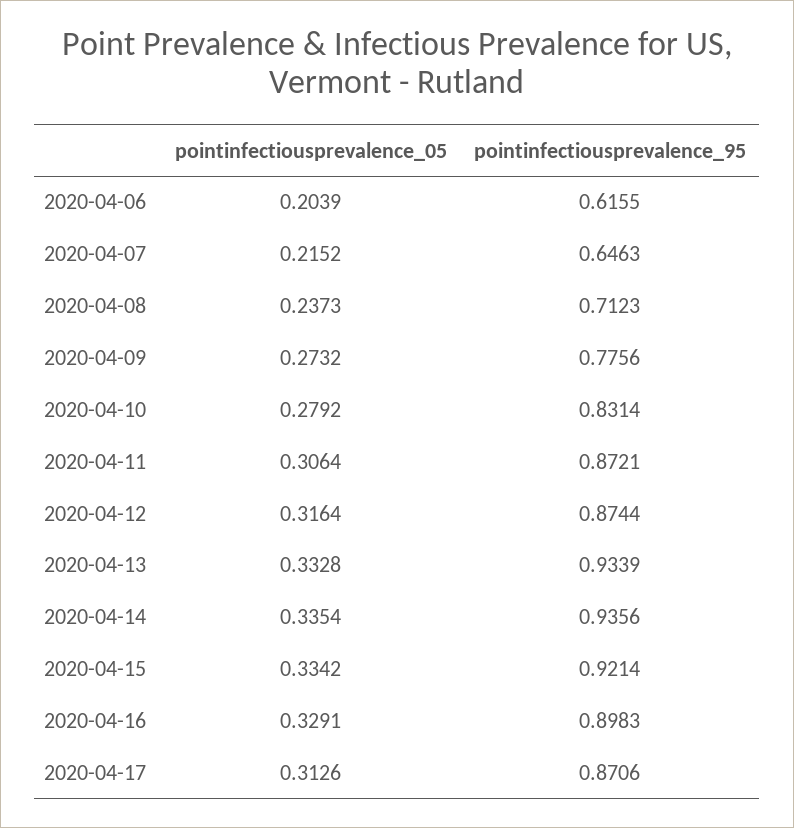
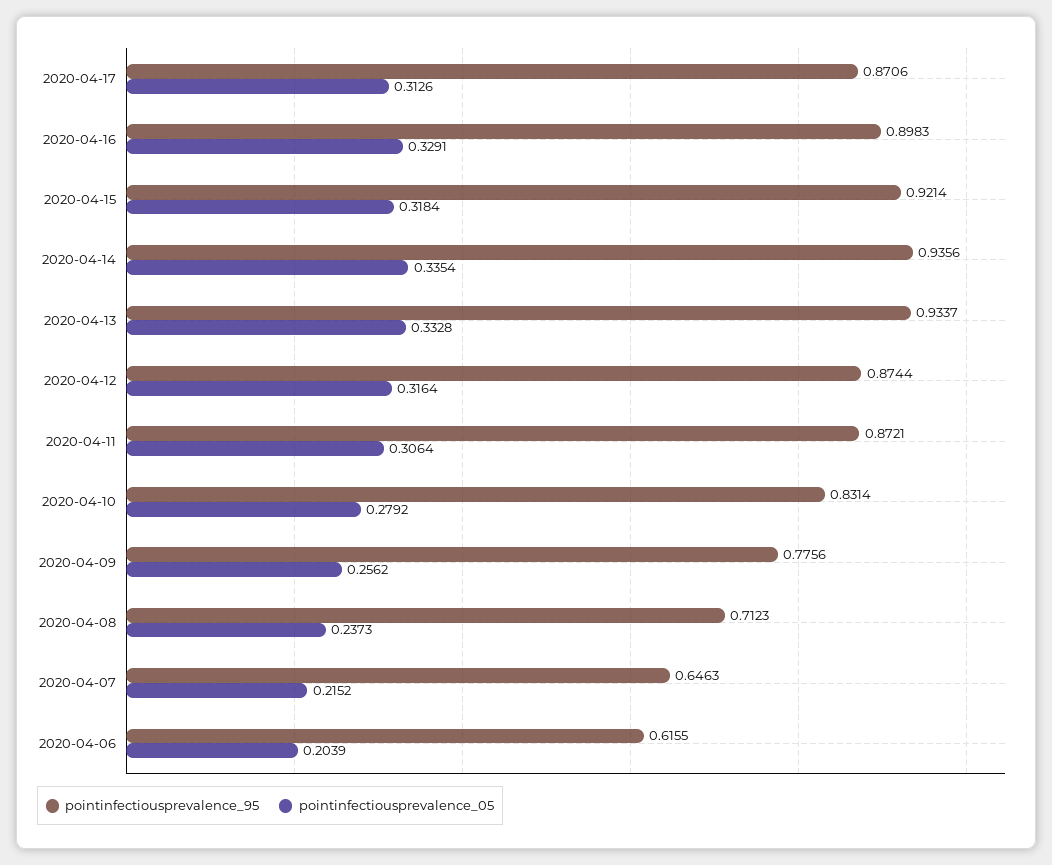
pointinfectiousprevalence_05, 2020-04-09: 0.2732 -> 0.2562
pointinfectiousprevalence_95, 2020-04-13: 0.9339 -> 0.9337
pointinfectiousprevalence_05, 2020-04-15: 0.3342 -> 0.3184

